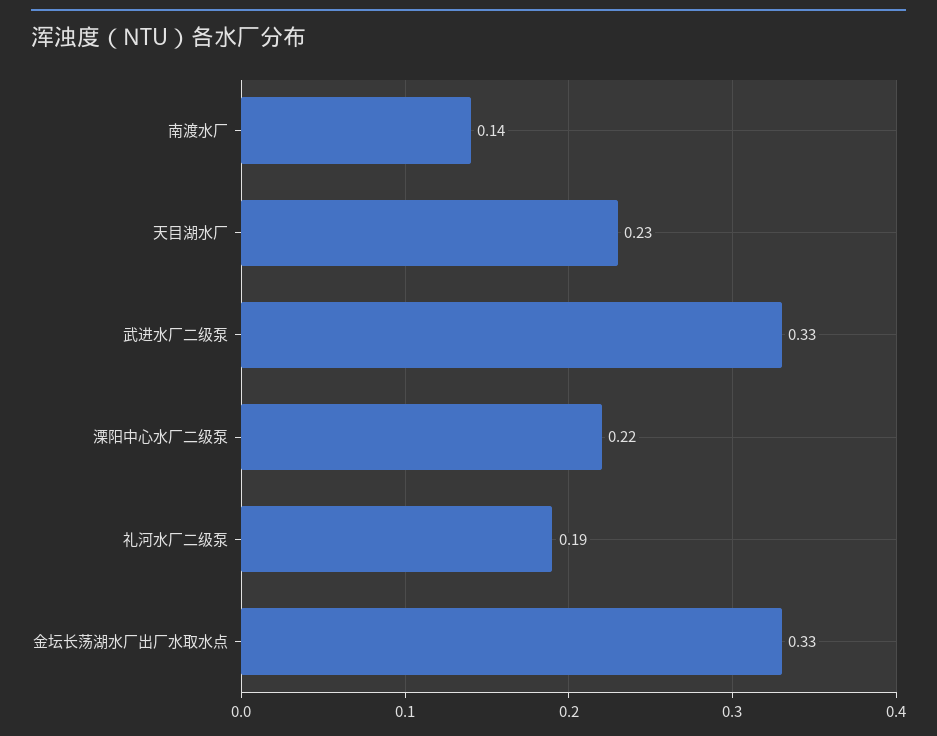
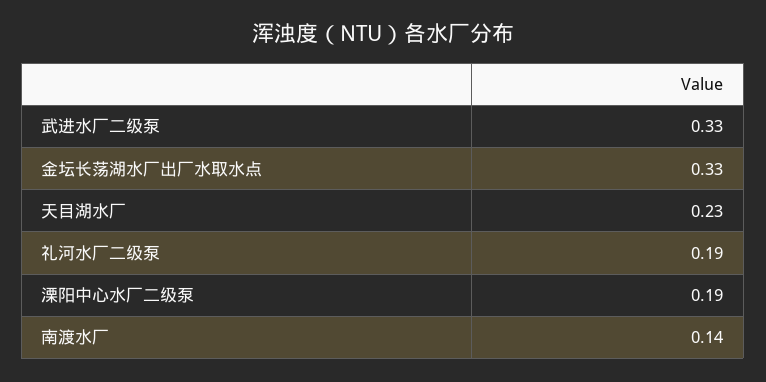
溧阳中心水厂二级泵: 0.22 -> 0.19

